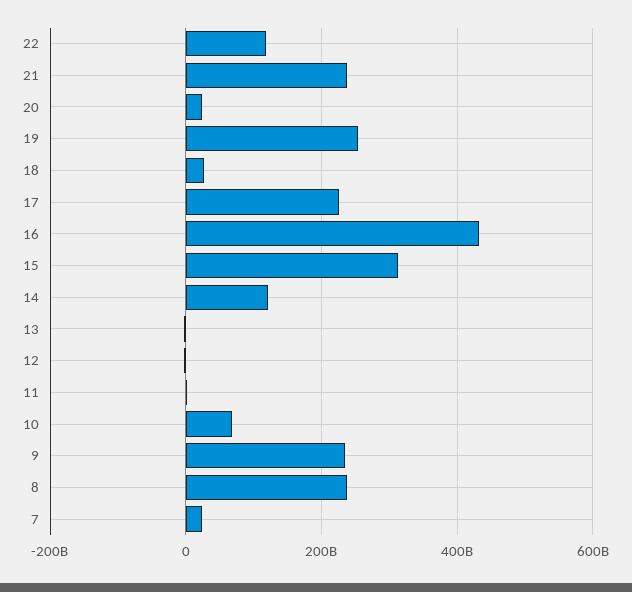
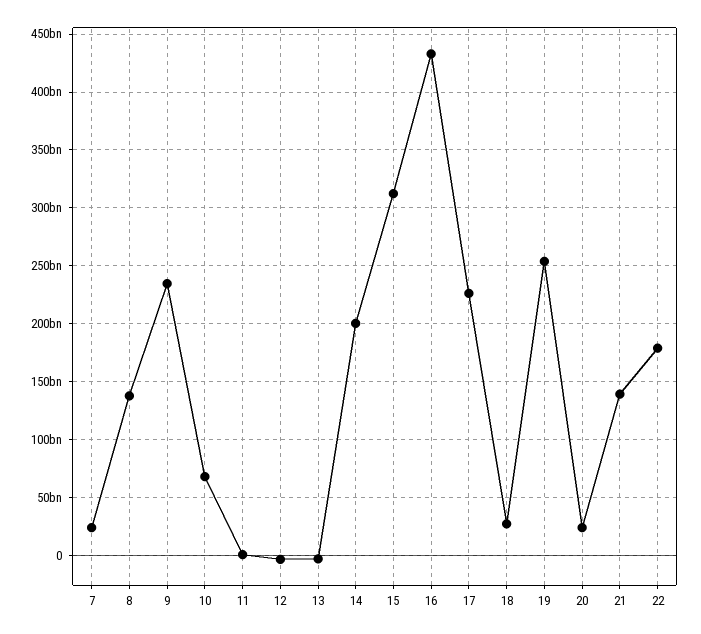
22: 120000000000 -> 180000000000
21: 240000000000 -> 140000000000
14: 120000000000 -> 200000000000
8: 240000000000 -> 140000000000

